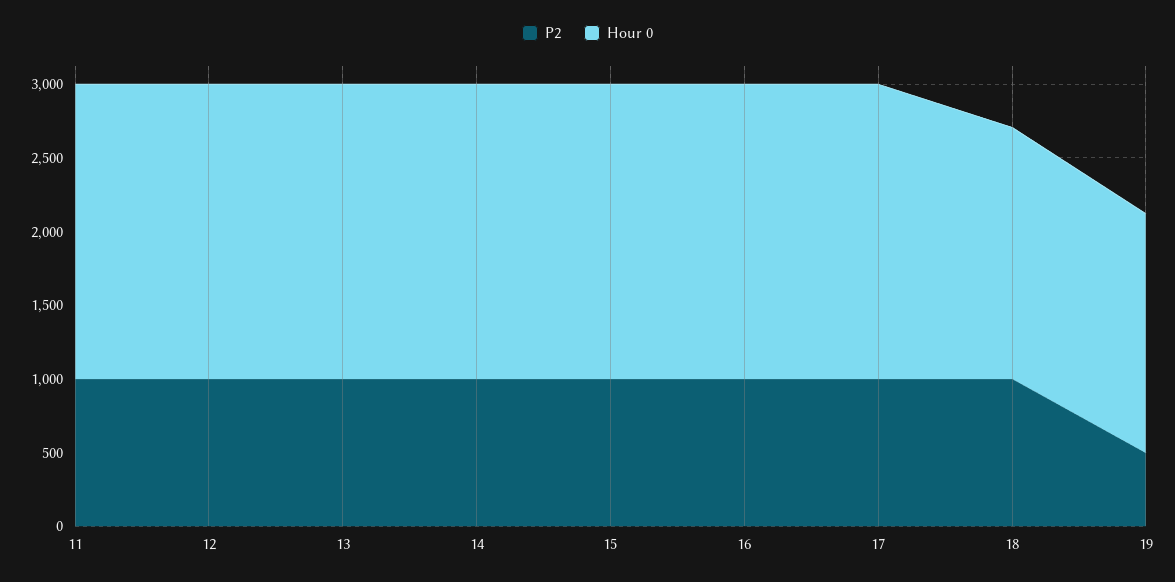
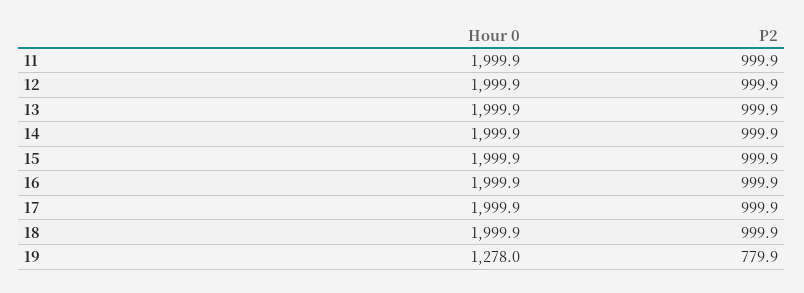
Hour 0, 18: 1700 -> 1999.9
P2, 19: 500 -> 779.9
Hour 0, 19: 1600 -> 1278

